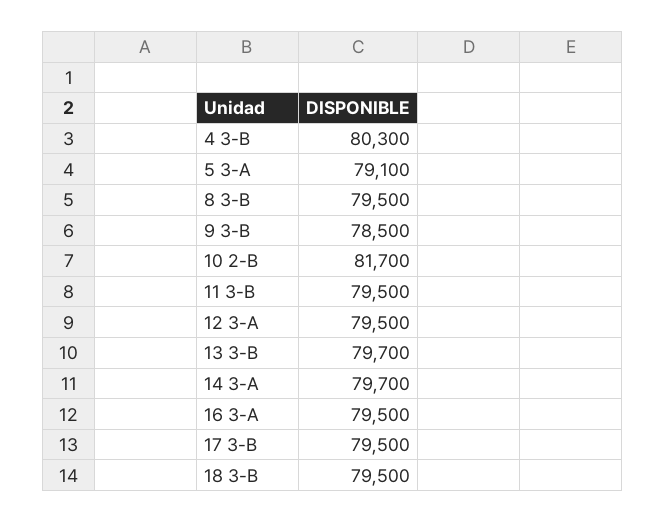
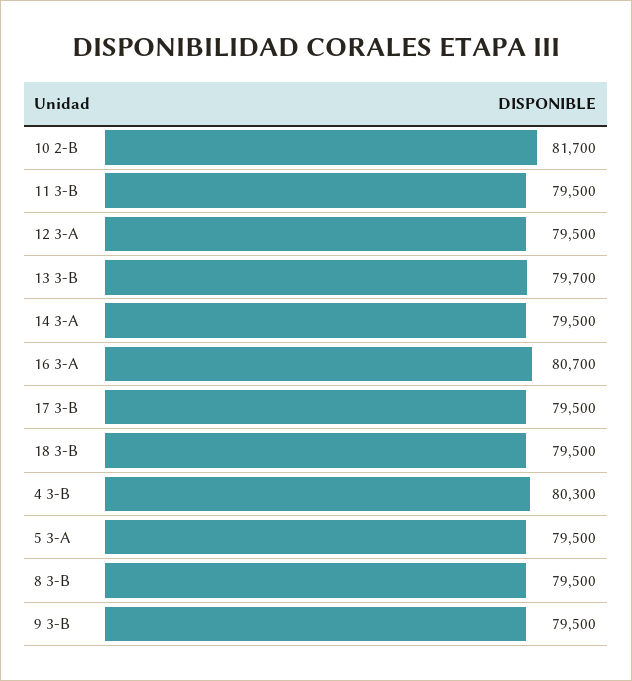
5 3-A: 79100 -> 79500
9 3-B: 78500 -> 79500
14 3-A: 79700 -> 79500
16 3-A: 79500 -> 80700

